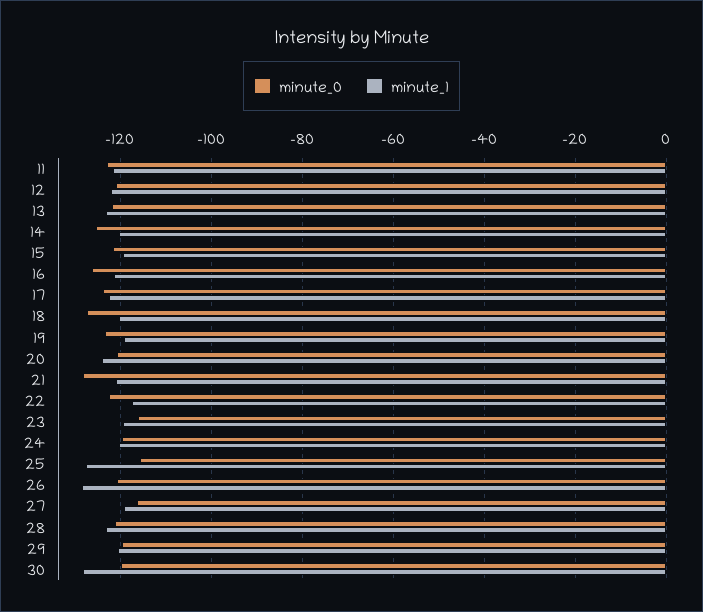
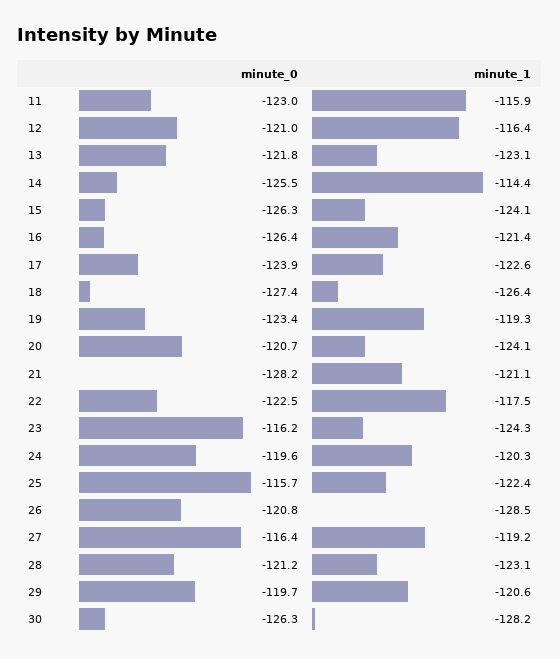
minute_1, 11: -122 -> -115.9
minute_1, 12: -122 -> -116.4
minute_1, 14: -120 -> -114.4
minute_0, 15: -122 -> -126.3
minute_1, 15: -120 -> -124.1
minute_1, 18: -120 -> -126.4
minute_1, 23: -120 -> -124.3
minute_1, 25: -128 -> -122.4
minute_0, 30: -120 -> -126.3

